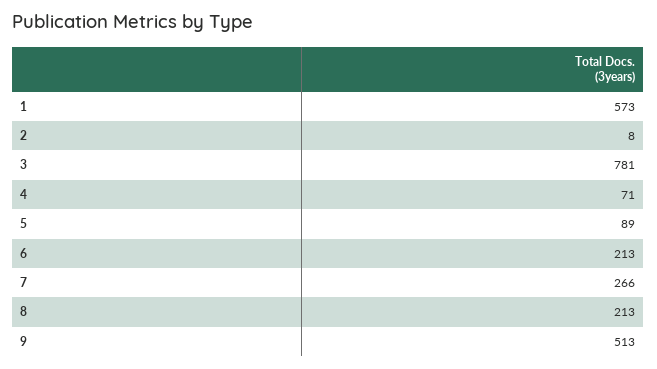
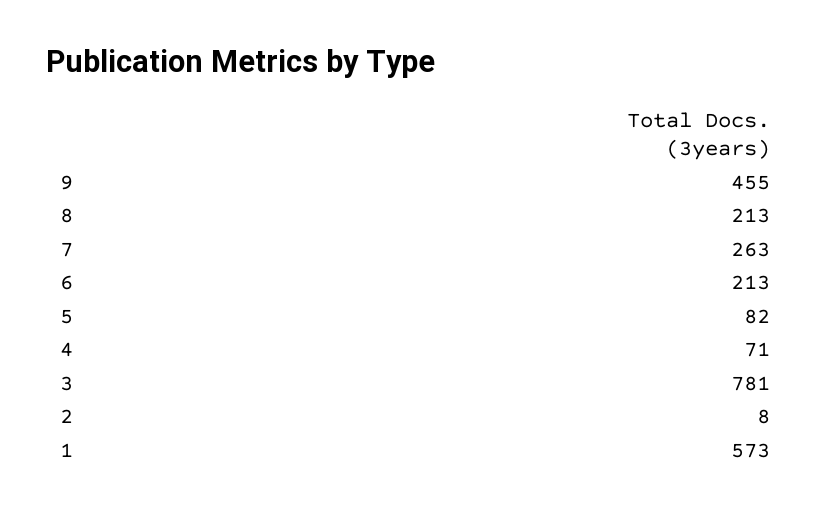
5: 89 -> 82
7: 266 -> 263
9: 513 -> 455

